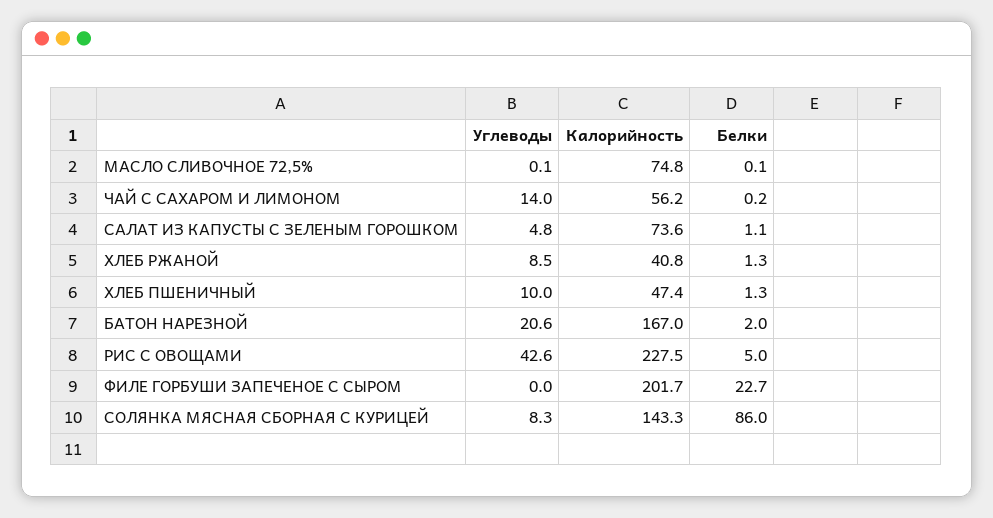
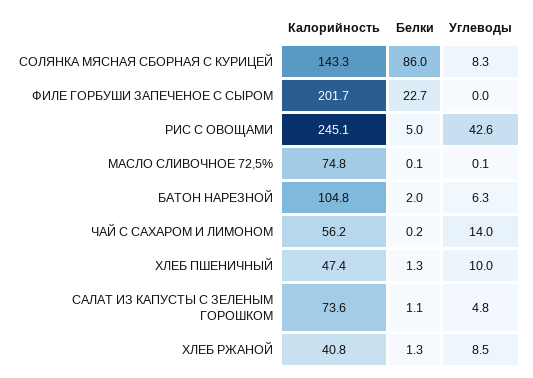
Углеводы, БАТОН НАРЕЗНОЙ: 20.6 -> 6.3
Калорийность, БАТОН НАРЕЗНОЙ: 167 -> 104.8
Калорийность, РИС С ОВОЩАМИ: 227.5 -> 245.1

